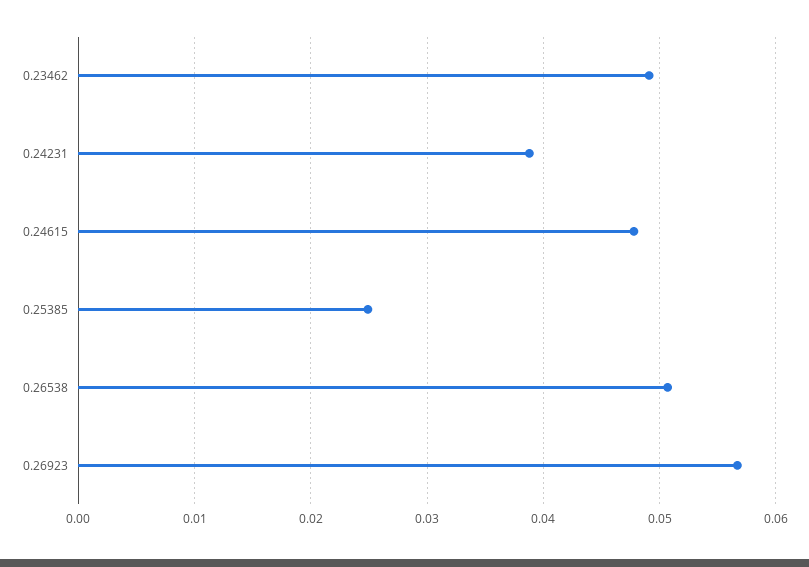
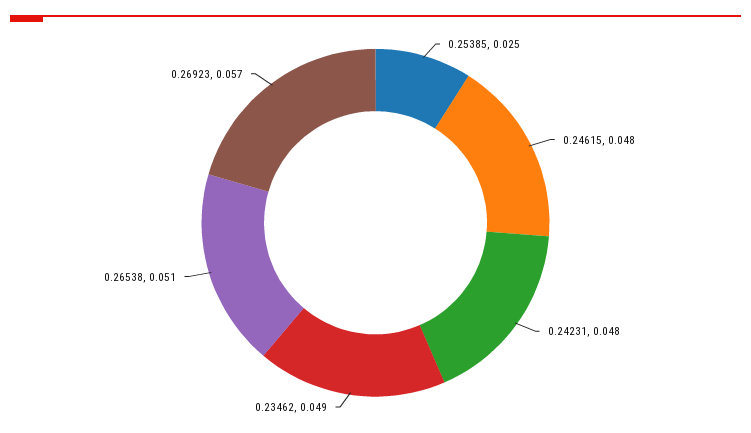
0.24231: 0.039 -> 0.048

